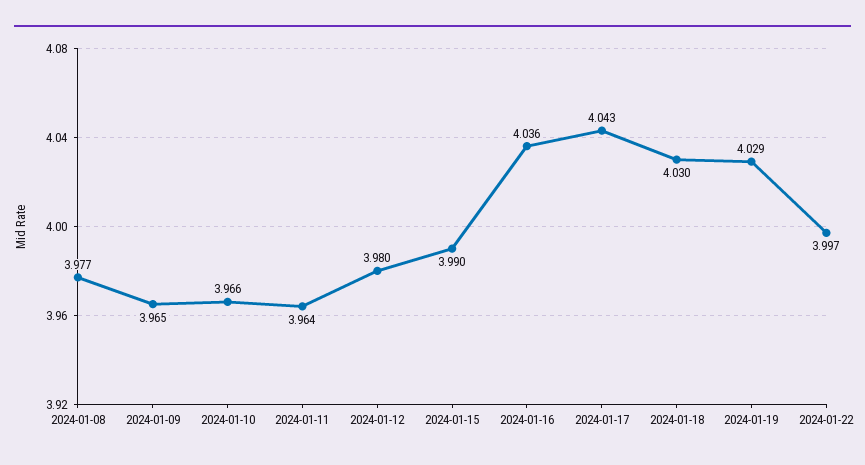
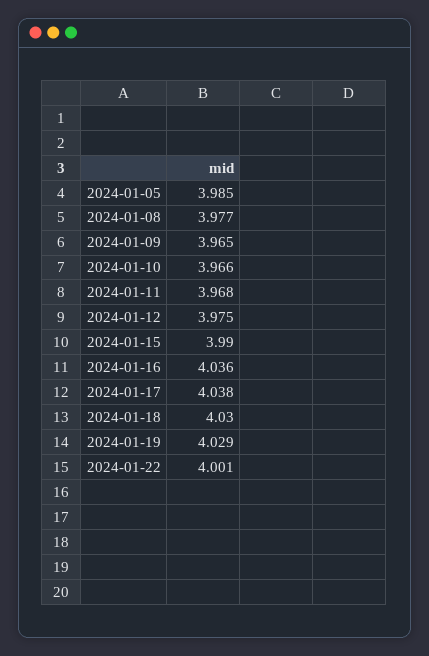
2024-01-11: 3.964 -> 3.968
2024-01-12: 3.98 -> 3.975
2024-01-17: 4.043 -> 4.038
2024-01-22: 3.997 -> 4.001
2024-01-05: none -> 3.985

